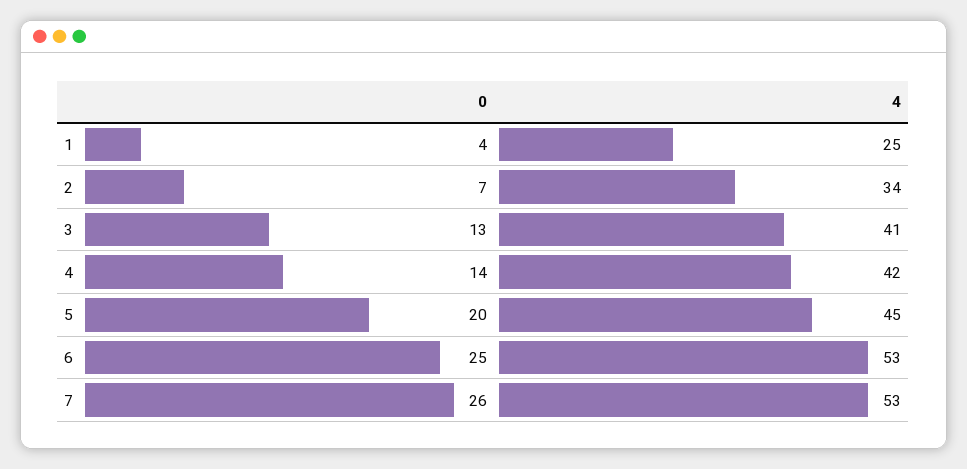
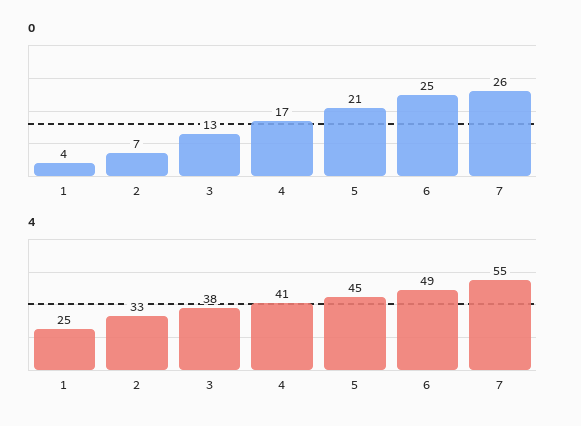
4, 2: 34 -> 33
4, 3: 41 -> 38
0, 4: 14 -> 17
4, 4: 42 -> 41
0, 5: 20 -> 21
4, 6: 53 -> 49
4, 7: 53 -> 55

